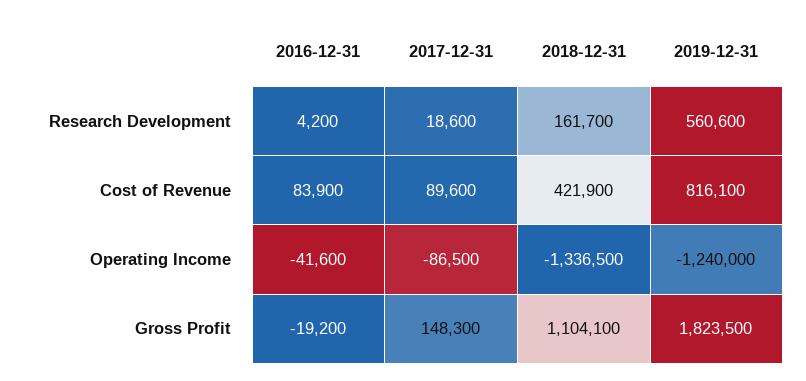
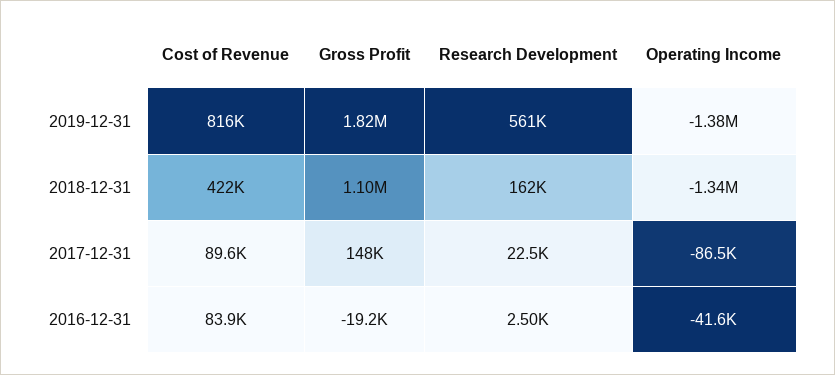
2016-12-31, Research Development: 4200 -> 2500
2017-12-31, Research Development: 18600 -> 22500
2019-12-31, Operating Income: -1240000 -> -1380000

